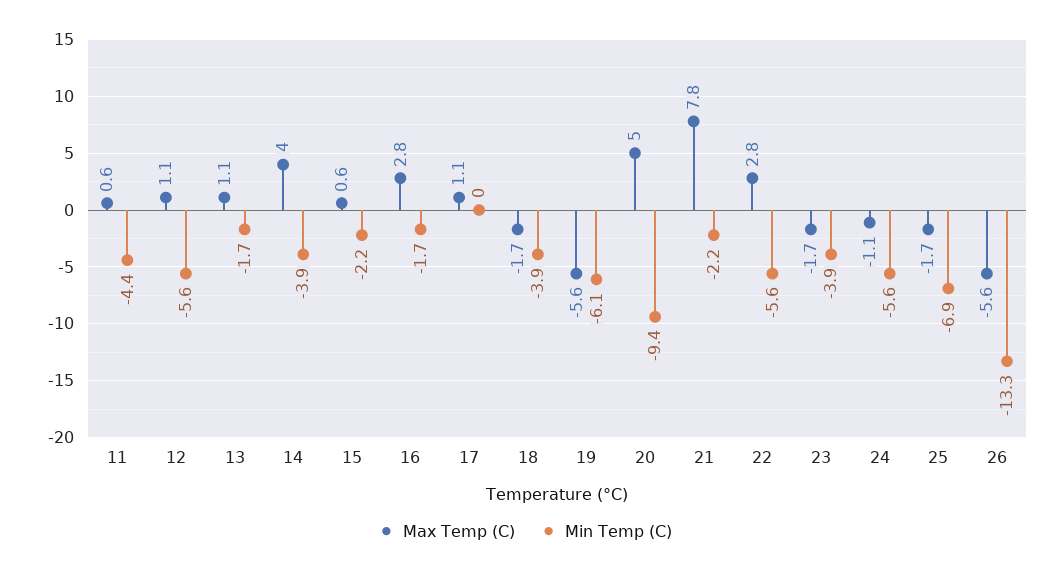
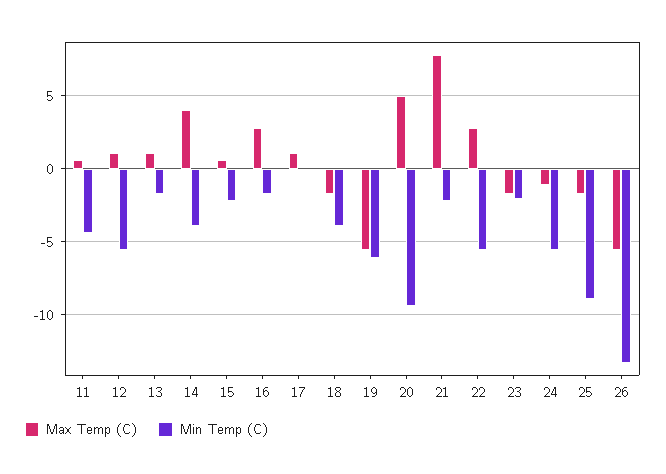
Min Temp (C), 23: -3.9 -> -2
Min Temp (C), 25: -6.9 -> -9

